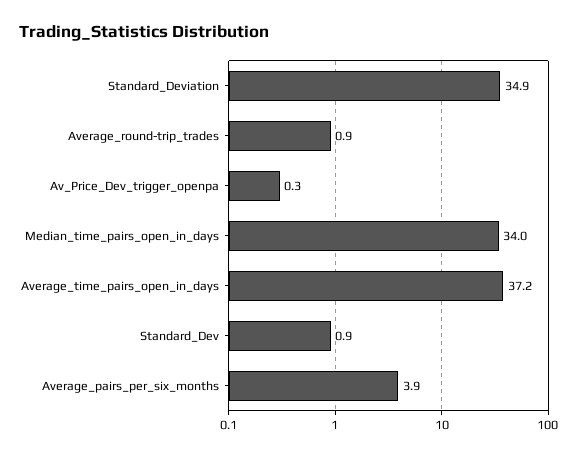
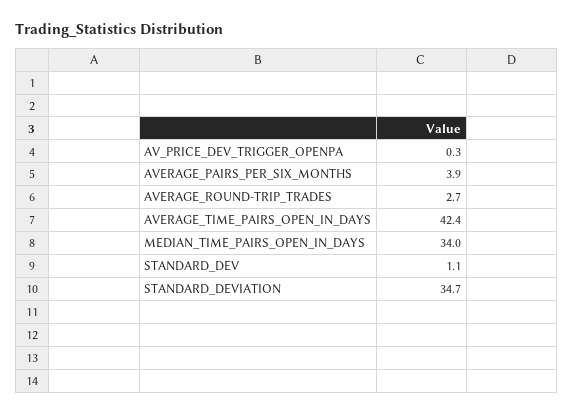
Standard_Deviation: 34.9 -> 34.7
Average_round-trip_trades: 0.9 -> 2.7
Average_time_pairs_open_in_days: 37.2 -> 42.4
Standard_Dev: 0.9 -> 1.1

